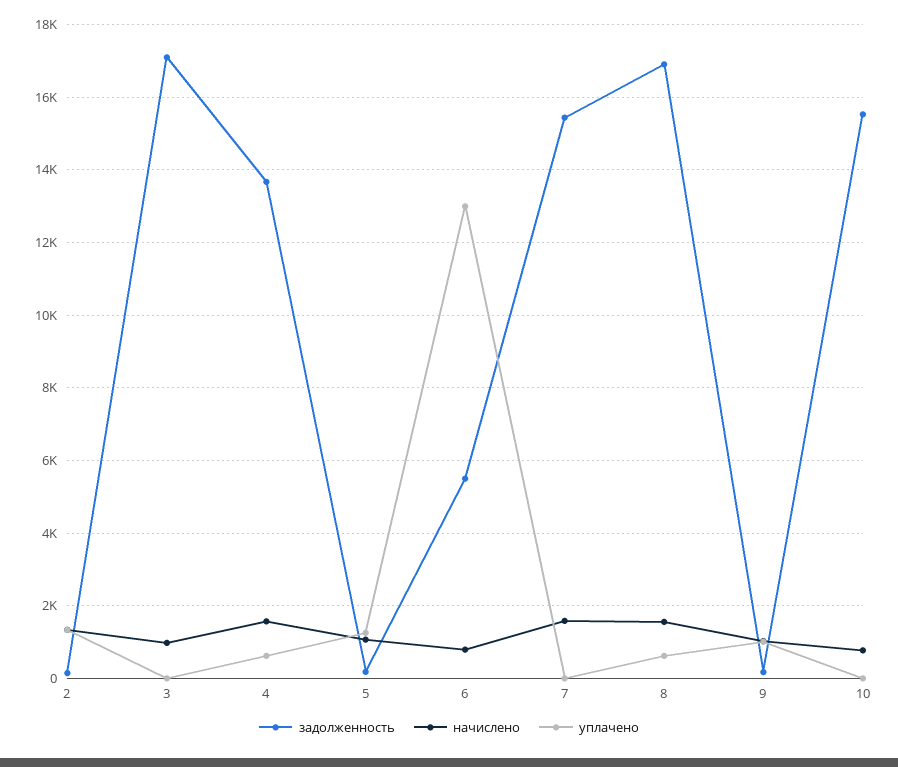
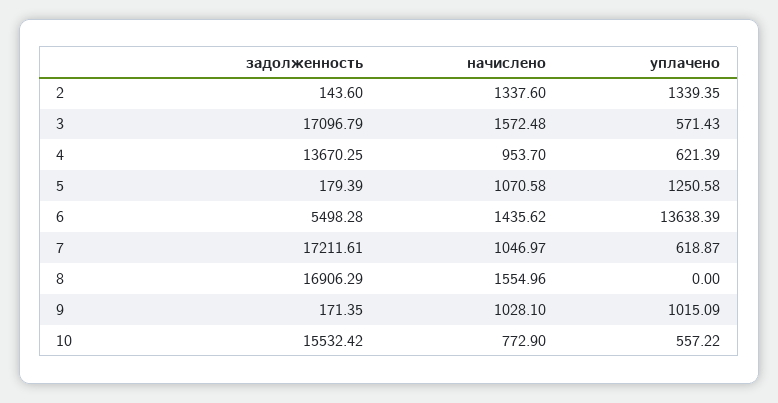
начислено, 3: 1000 -> 1572.48
уплачено, 3: 0 -> 571.43
начислено, 4: 1600 -> 953.7
начислено, 6: 800 -> 1435.62
уплачено, 6: 13000 -> 13638.39
задолженность, 7: 15400 -> 17211.61
начислено, 7: 1600 -> 1046.97
уплачено, 7: 0 -> 618.87
уплачено, 8: 600 -> 0
уплачено, 10: 0 -> 557.22

